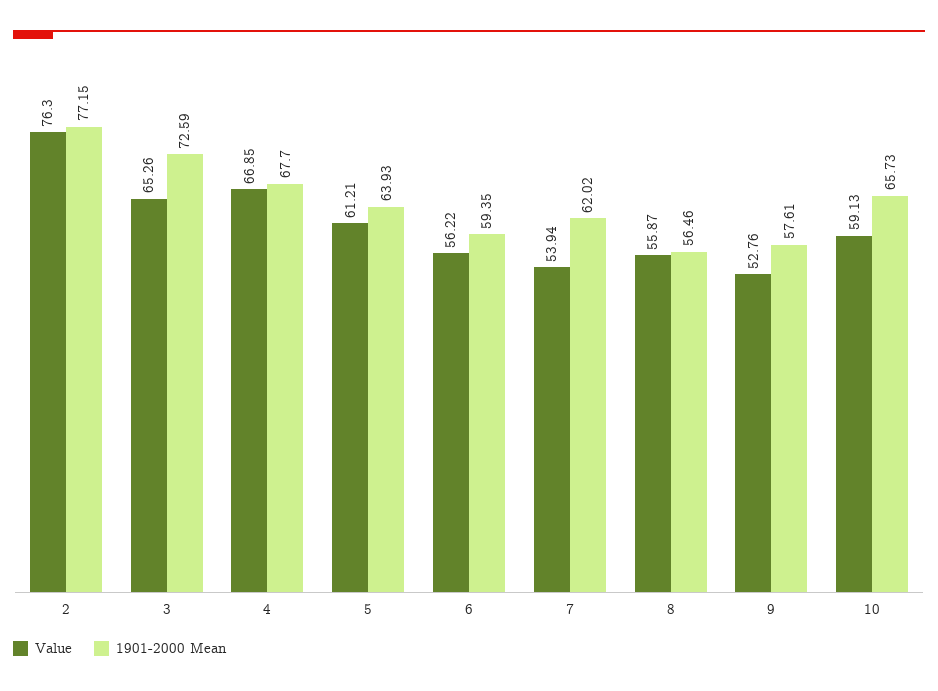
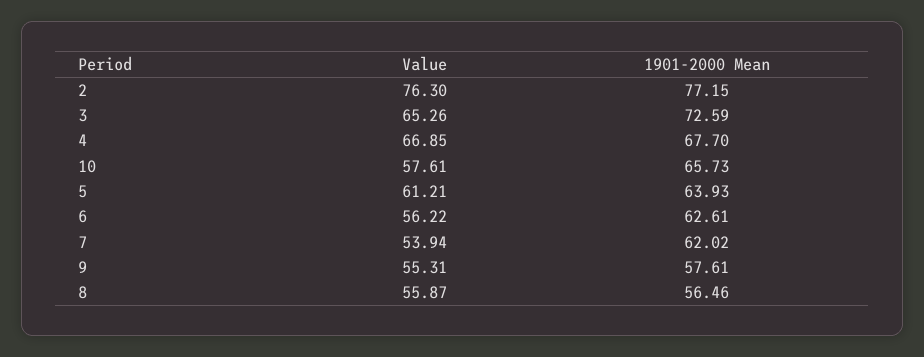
1901-2000 Mean, 6: 59.35 -> 62.61
Value, 9: 52.76 -> 55.31
Value, 10: 59.13 -> 57.61

